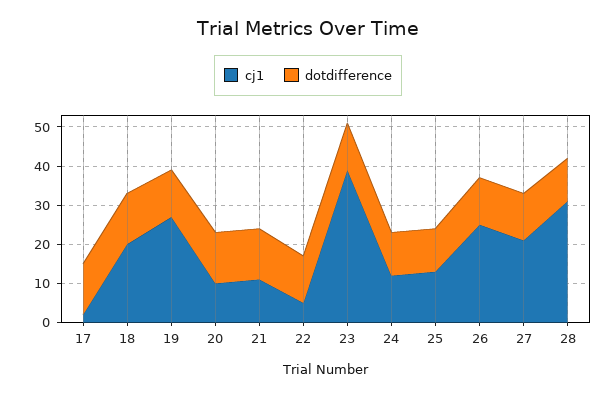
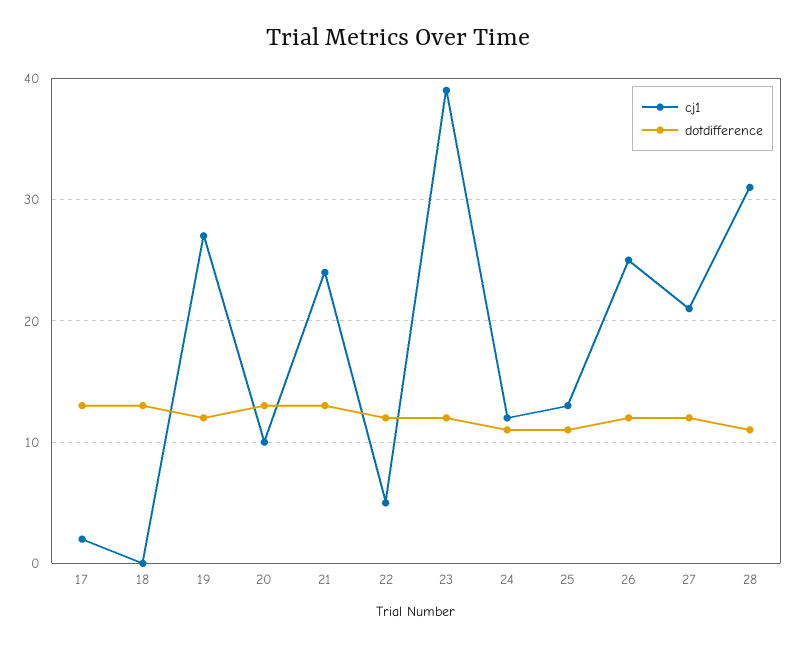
cj1, 18: 20 -> 0
cj1, 21: 10 -> 24

